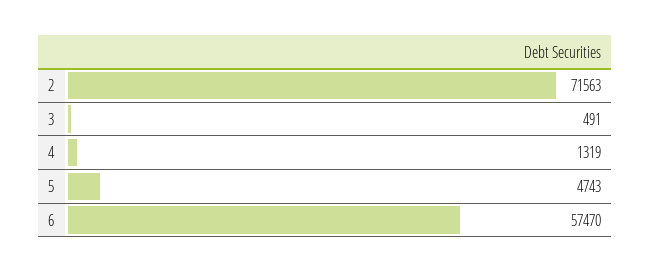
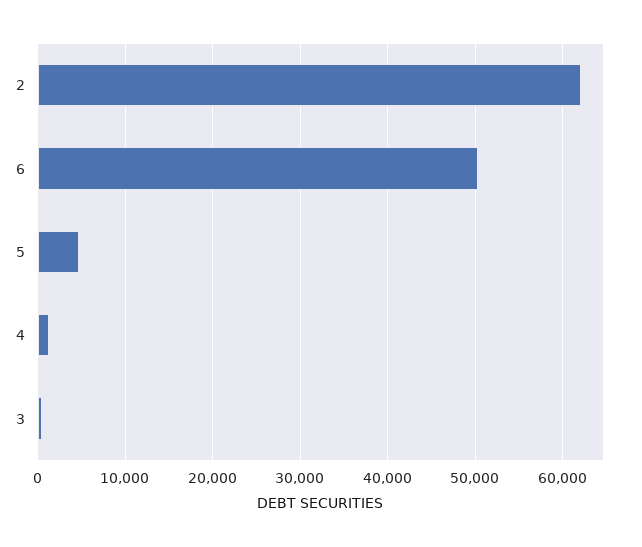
2: 71563 -> 62000
6: 57470 -> 50000

